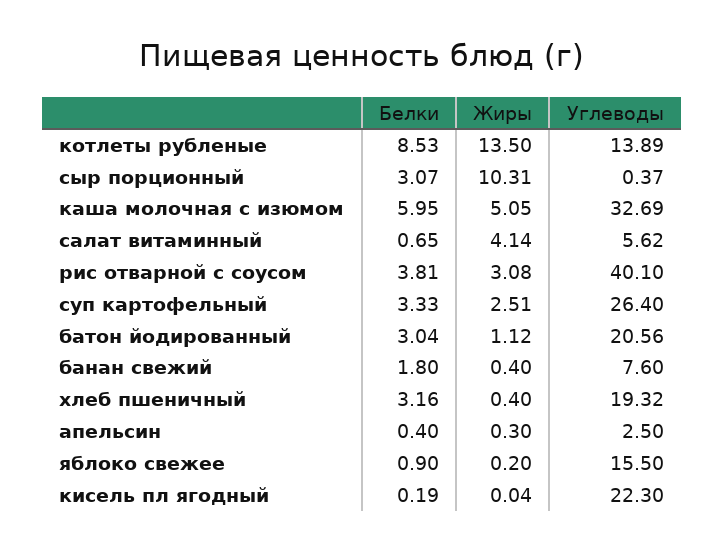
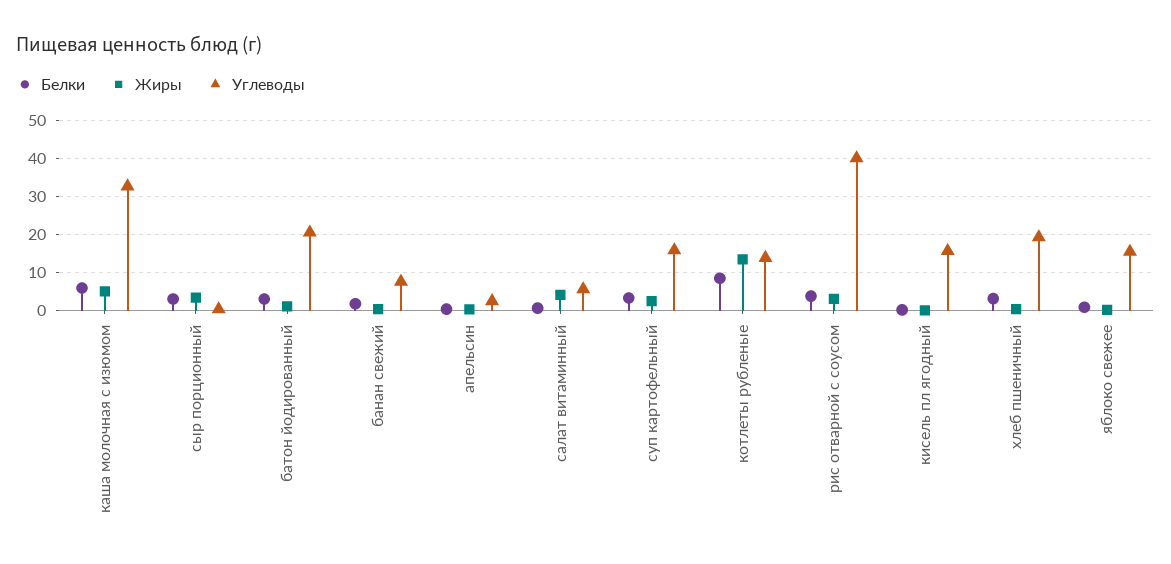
Жиры, сыр порционный: 10.31 -> 4
Углеводы, суп картофельный: 26.4 -> 16
Углеводы, кисель пл ягодный: 22.3 -> 16

